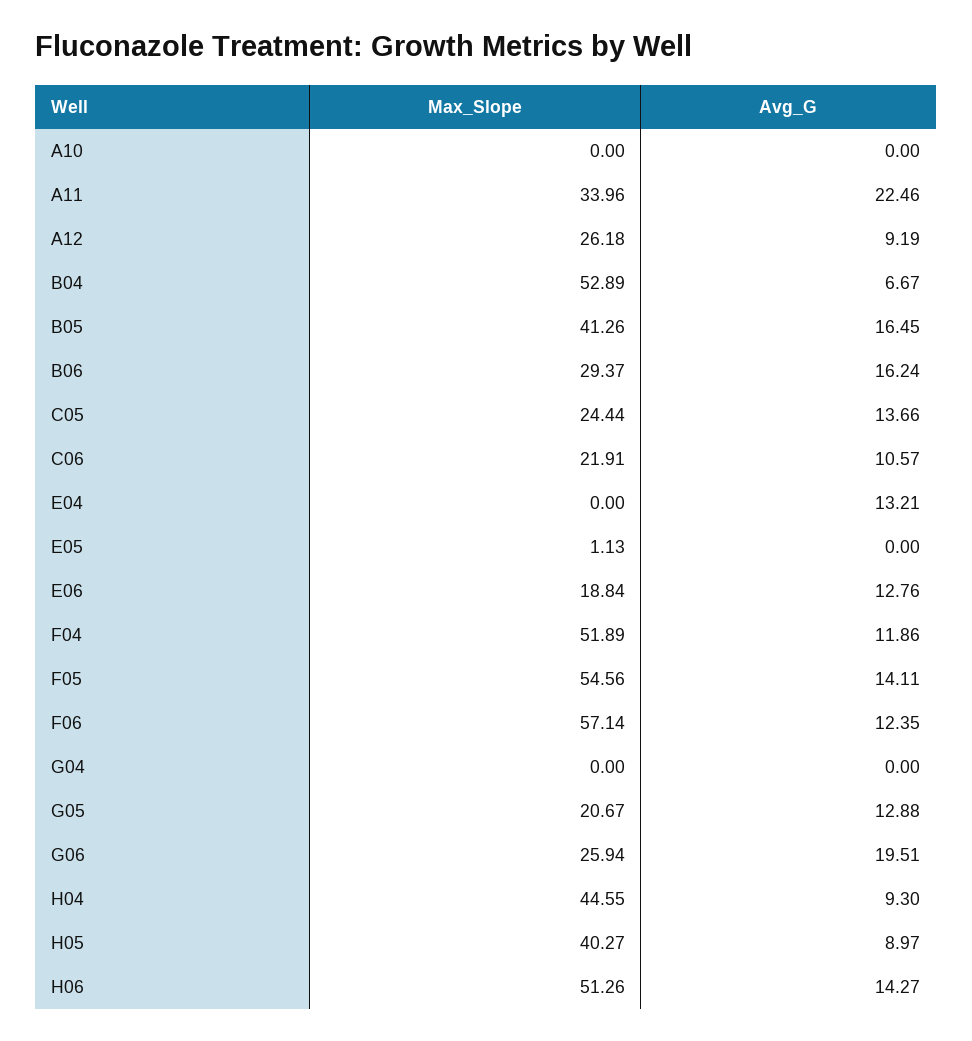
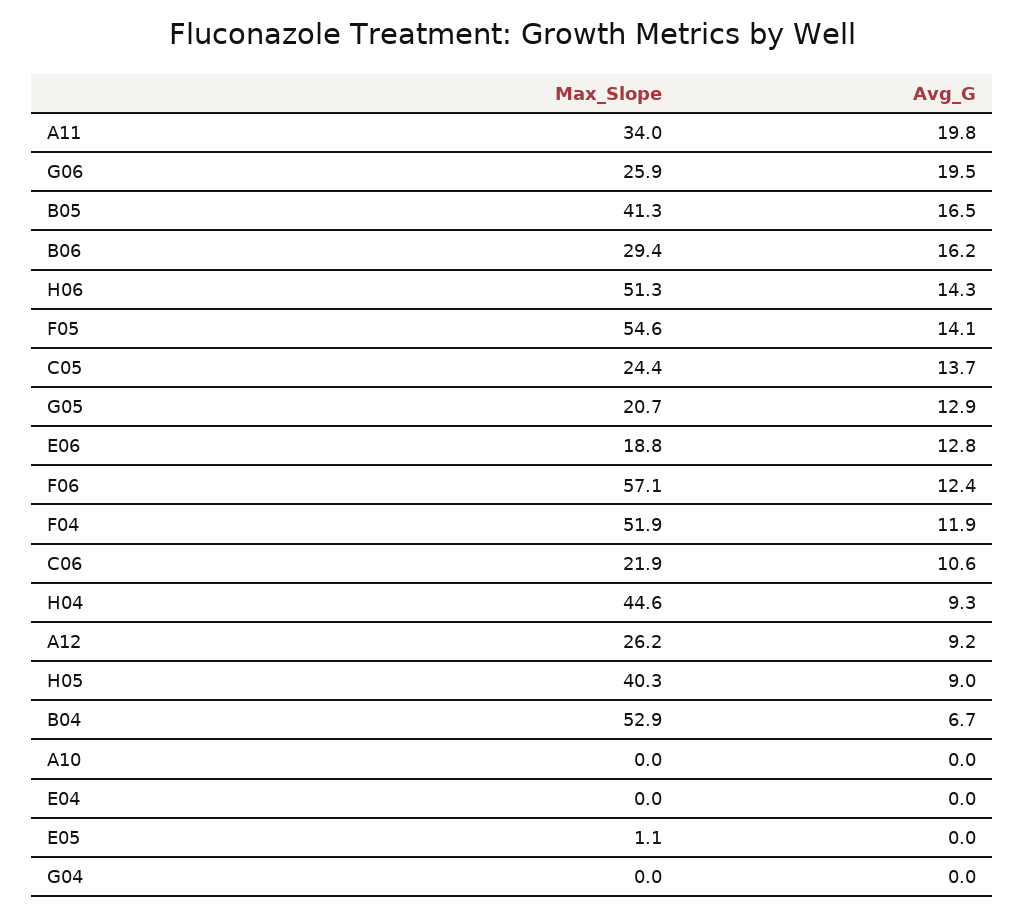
Avg_G, A11: 22.46 -> 19.8
Avg_G, E04: 13.21 -> 0

